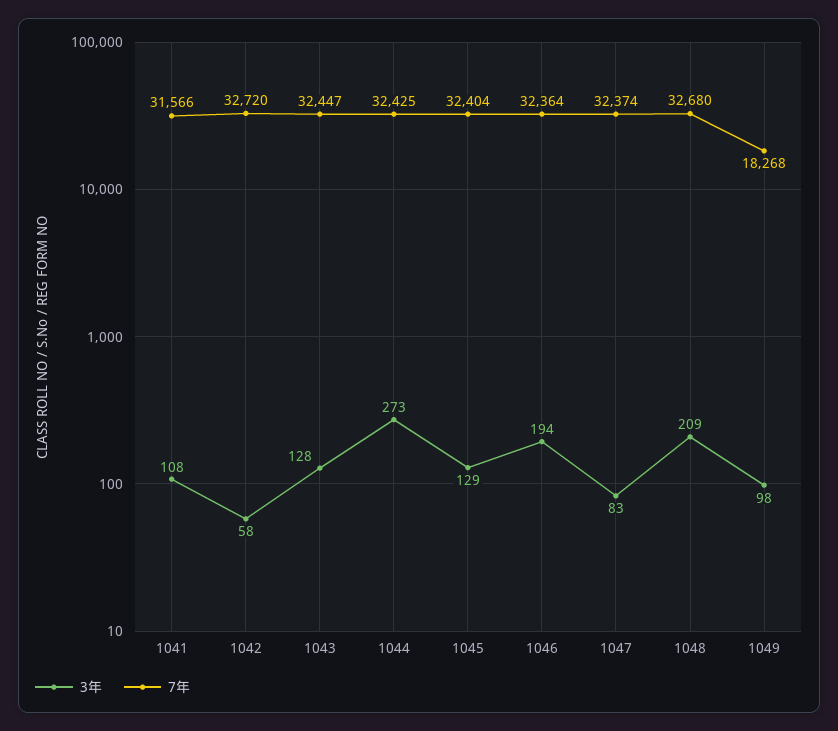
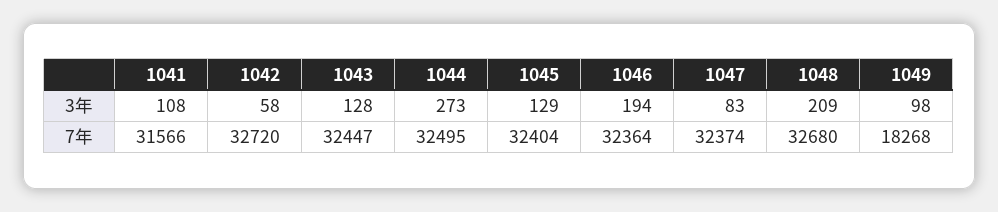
7年, 1044: 32425 -> 32495

